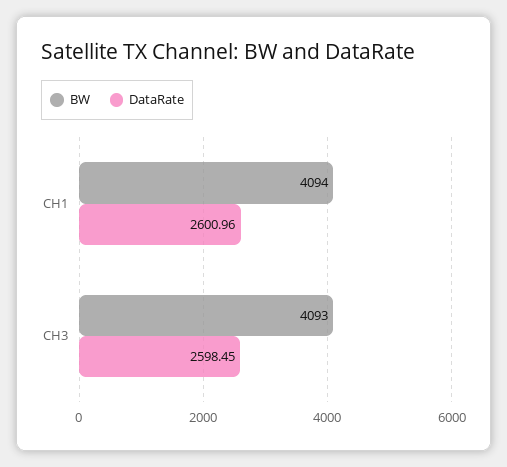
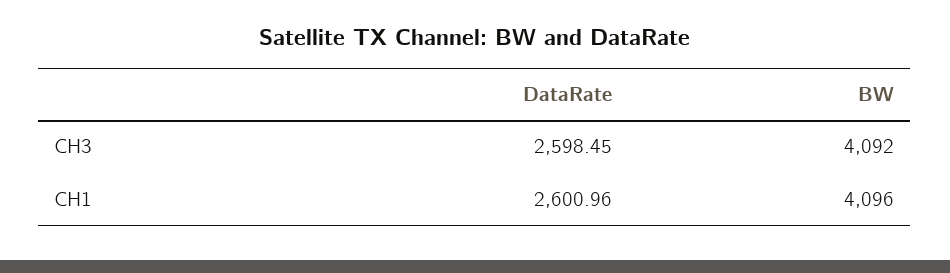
BW, CH1: 4094 -> 4096
BW, CH3: 4093 -> 4092

